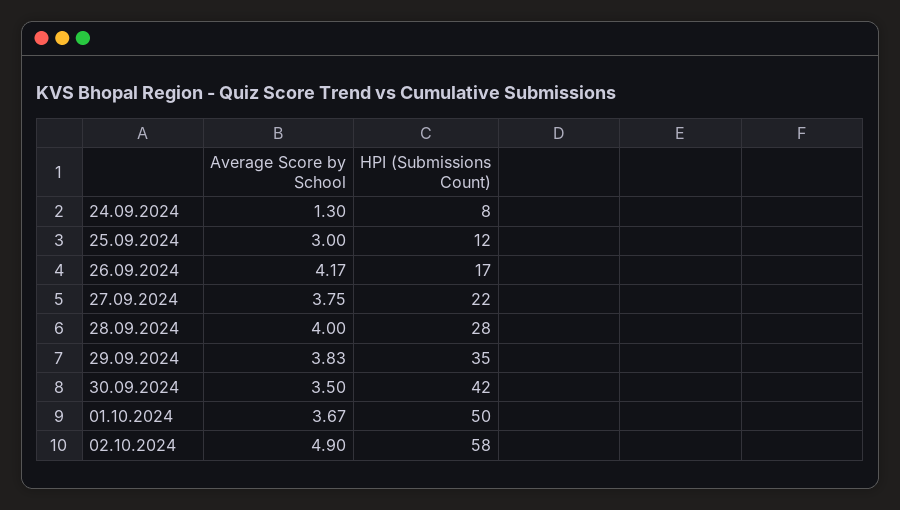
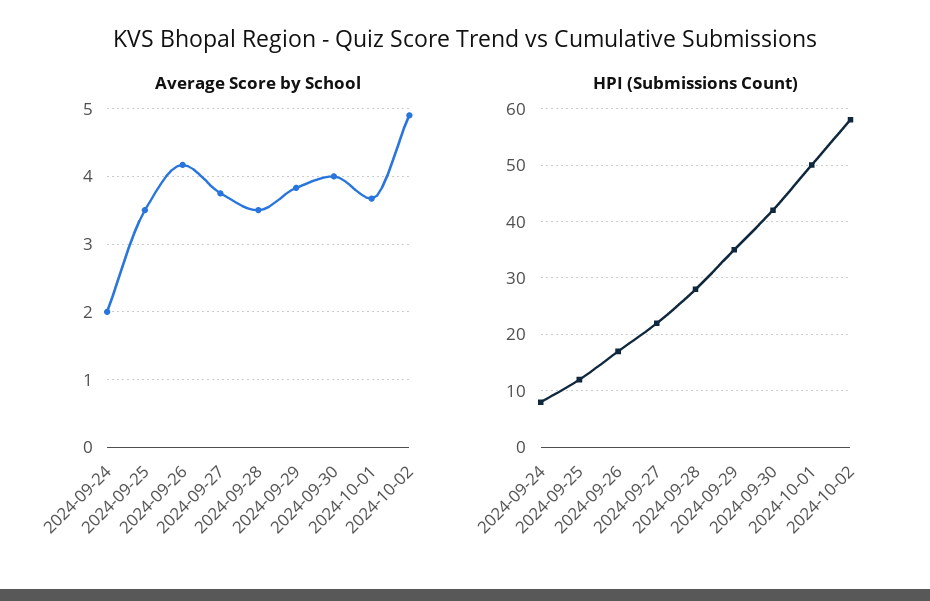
Average Score by School, 24.09.2024: 1.3 -> 2
Average Score by School, 25.09.2024: 3 -> 3.5
Average Score by School, 28.09.2024: 4 -> 3.5
Average Score by School, 30.09.2024: 3.5 -> 4

